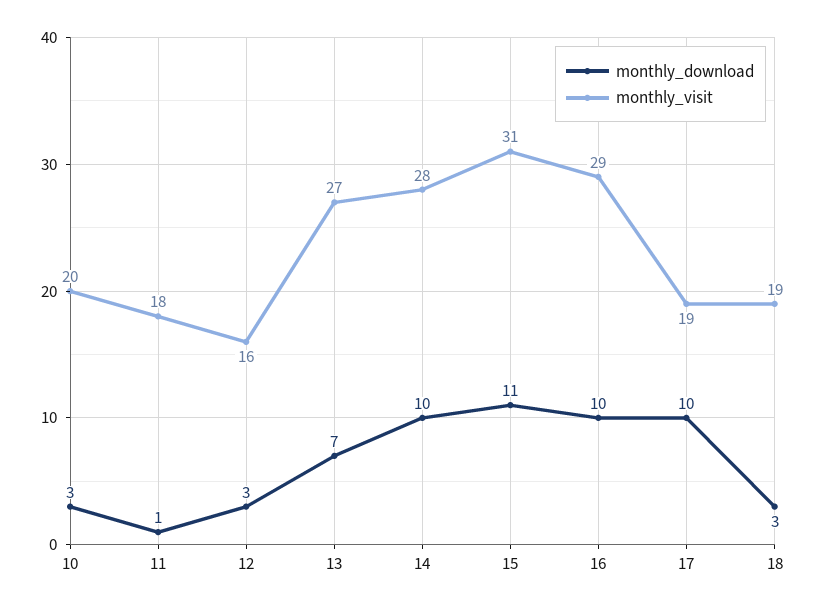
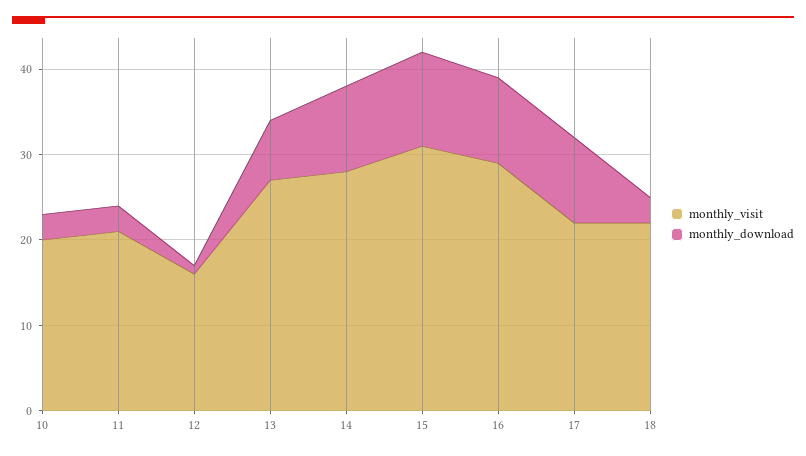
monthly_download, 11: 1 -> 3
monthly_visit, 11: 18 -> 21
monthly_download, 12: 3 -> 1
monthly_visit, 17: 19 -> 22
monthly_visit, 18: 19 -> 22

